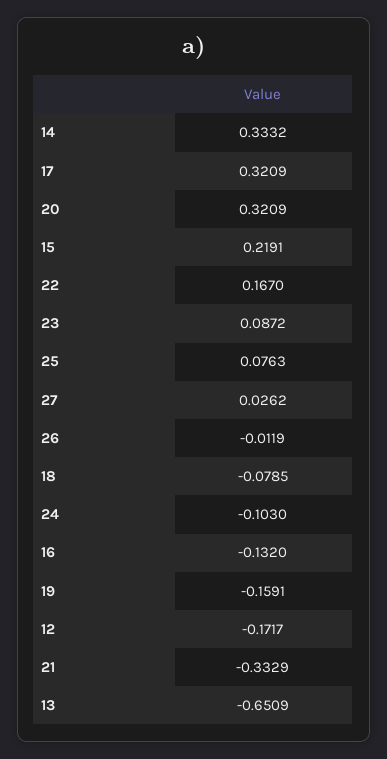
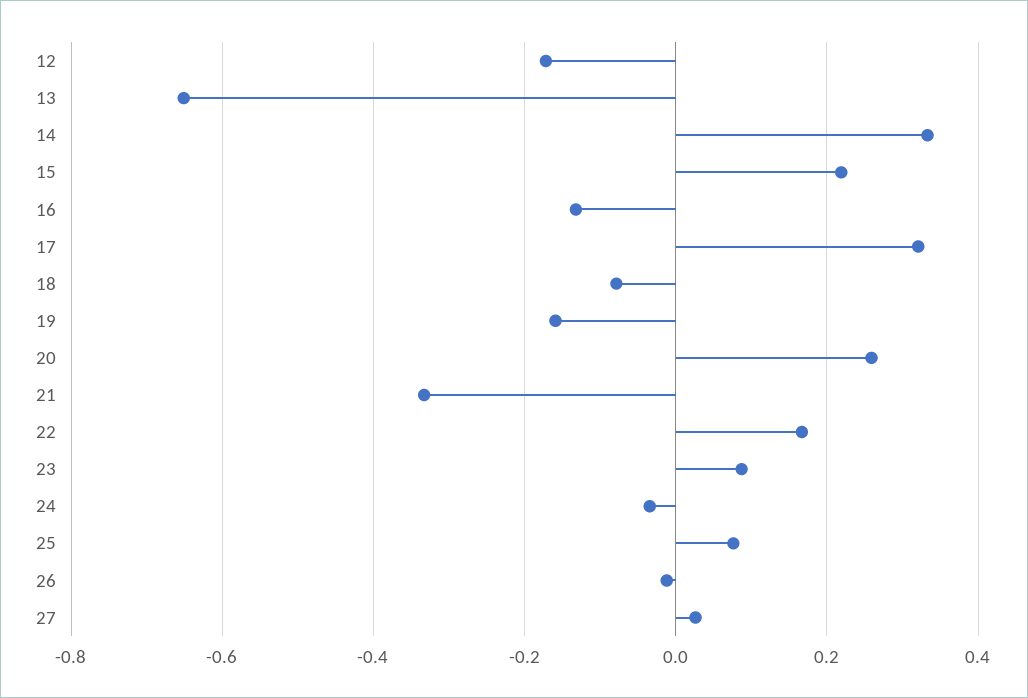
20: 0.3209 -> 0.26
24: -0.103 -> -0.04

